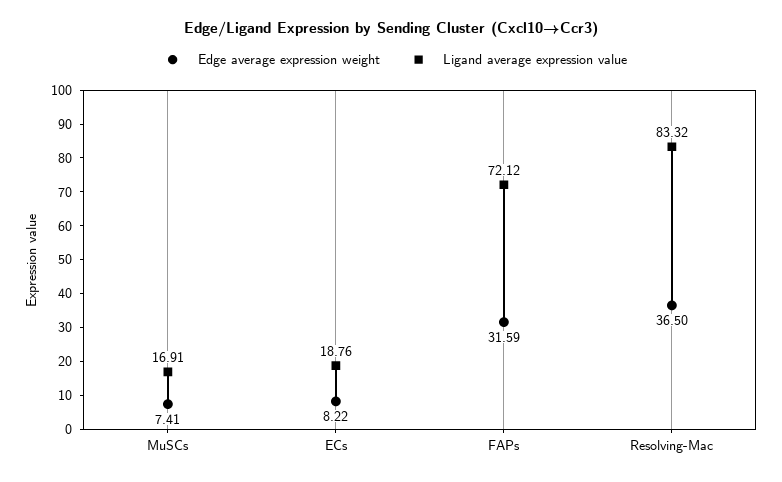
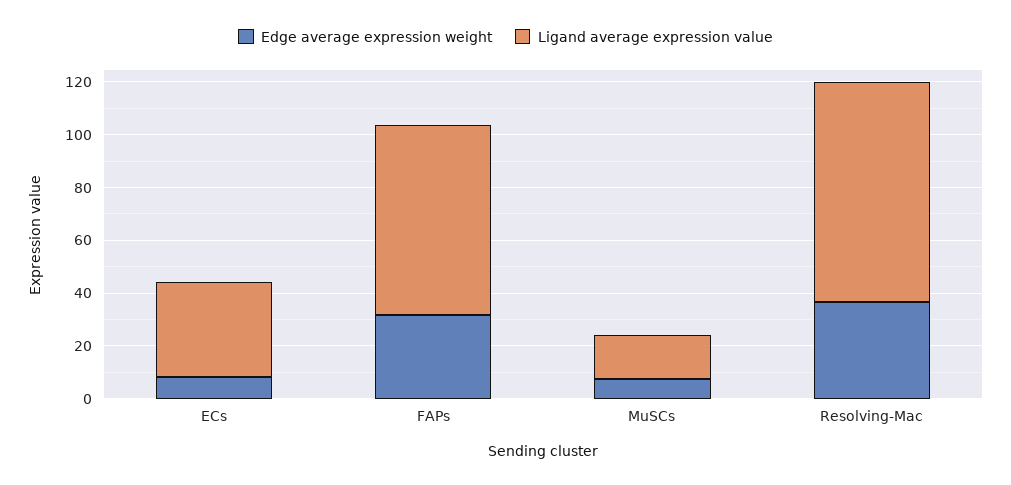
Ligand average expression value, ECs: 18.76 -> 35

